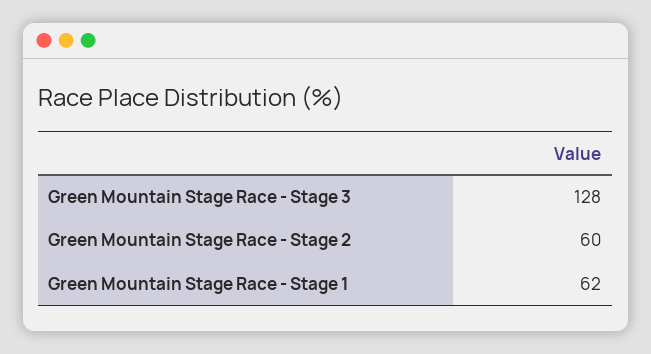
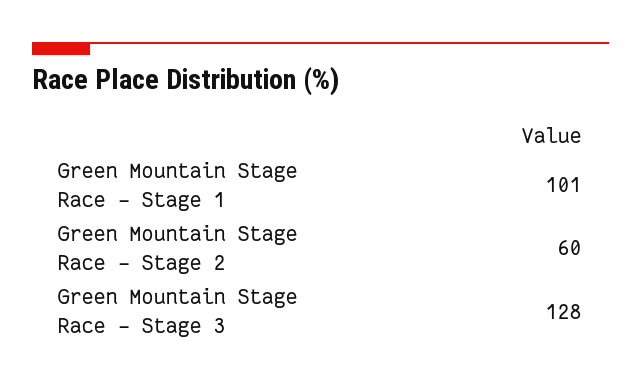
Green Mountain Stage Race - Stage 1: 62 -> 101

